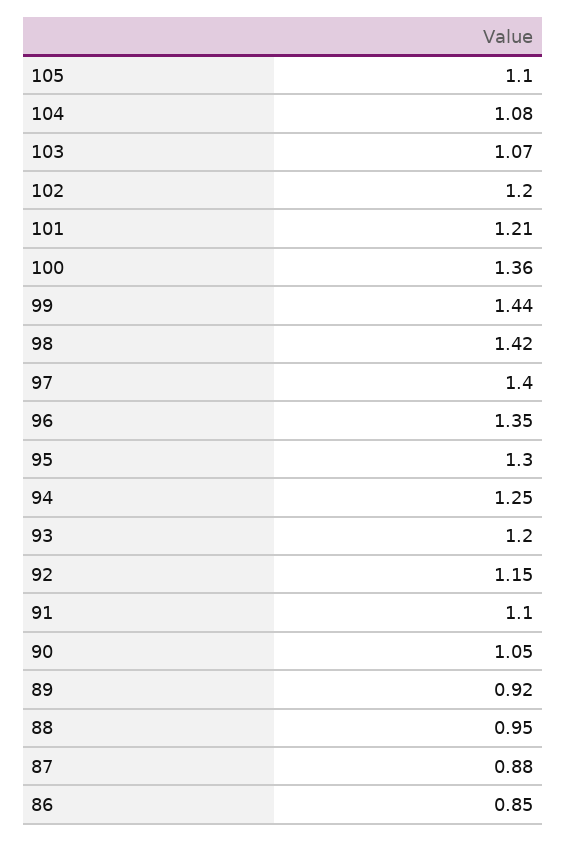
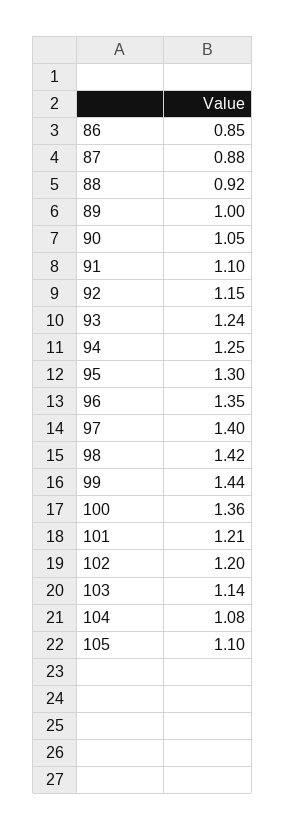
103: 1.07 -> 1.14
93: 1.2 -> 1.24
89: 0.92 -> 1
88: 0.95 -> 0.92

